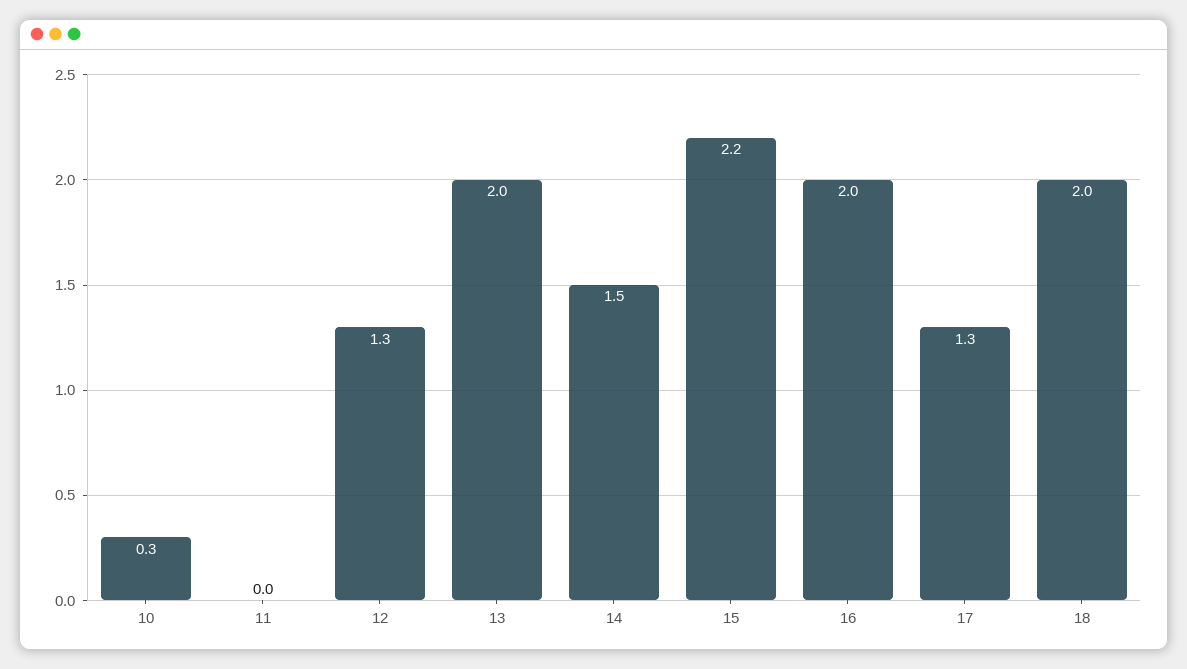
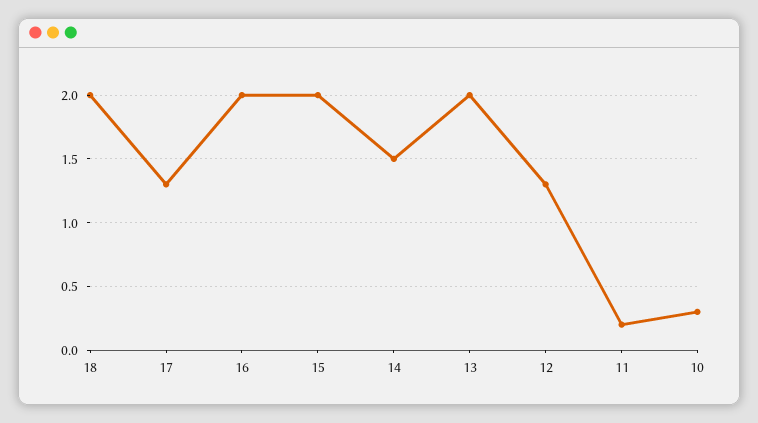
11: 0 -> 0.2
15: 2.2 -> 2

